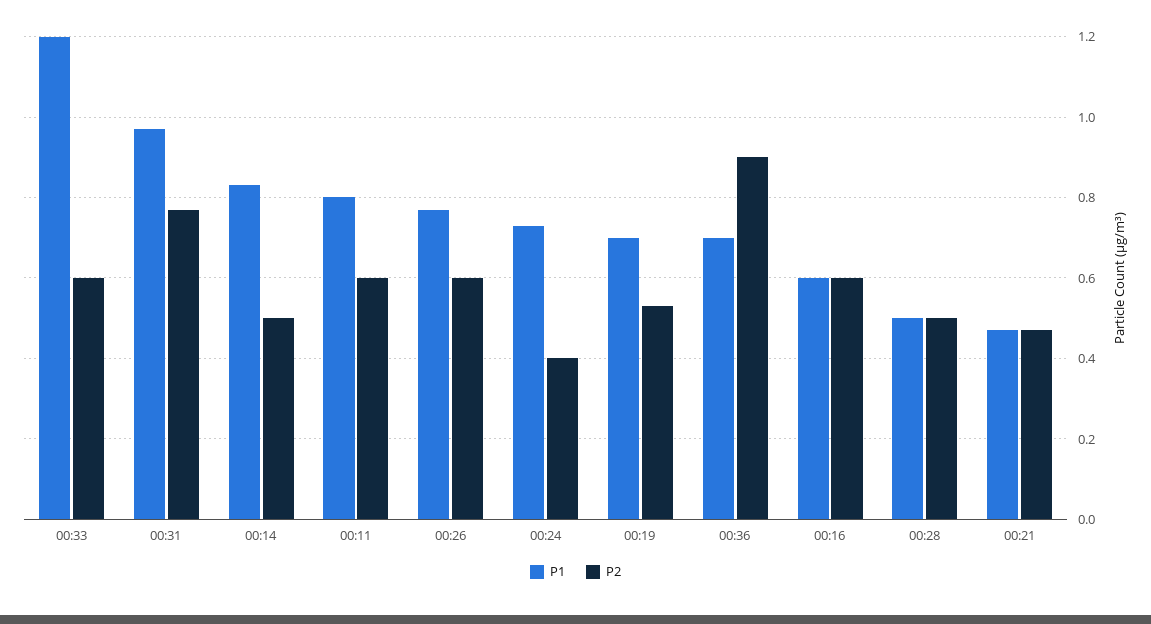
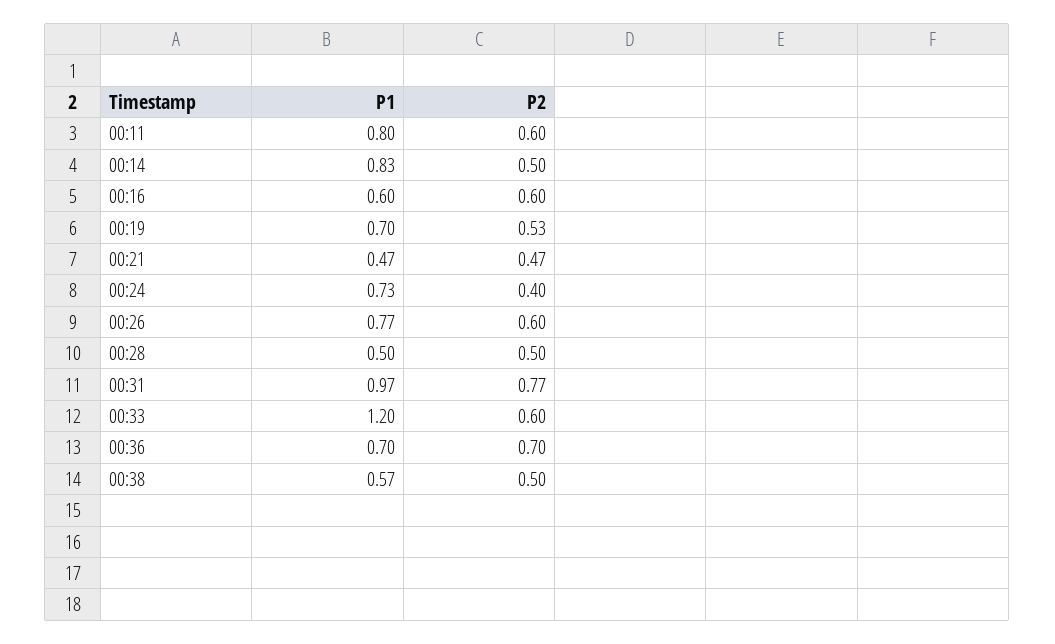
P2, 00:36: 0.9 -> 0.7
P1, 00:38: none -> 0.57
P2, 00:38: none -> 0.5

